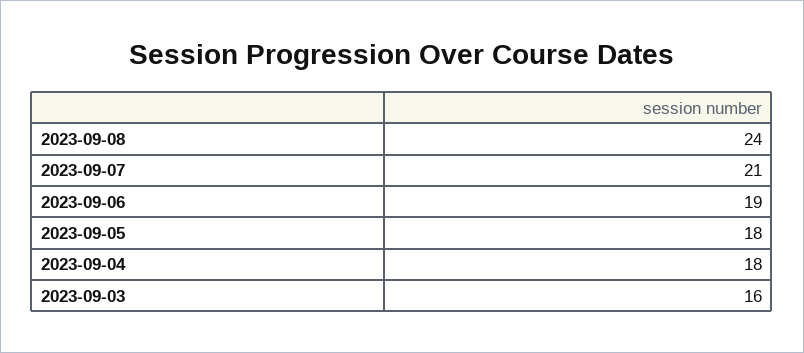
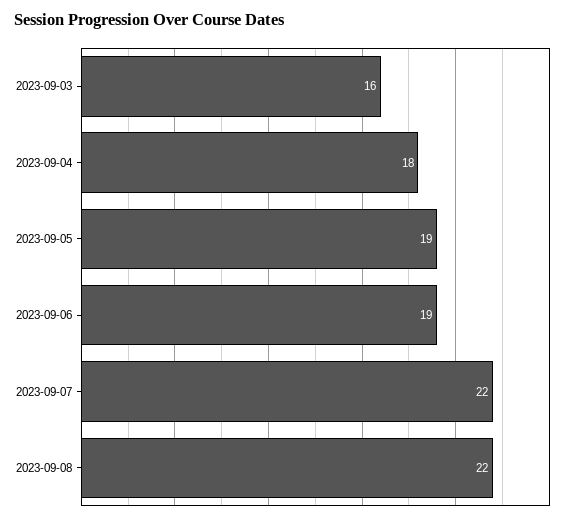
2023-09-08: 24 -> 22
2023-09-07: 21 -> 22
2023-09-05: 18 -> 19

